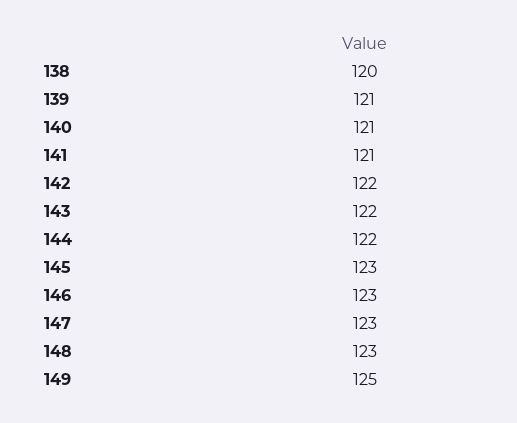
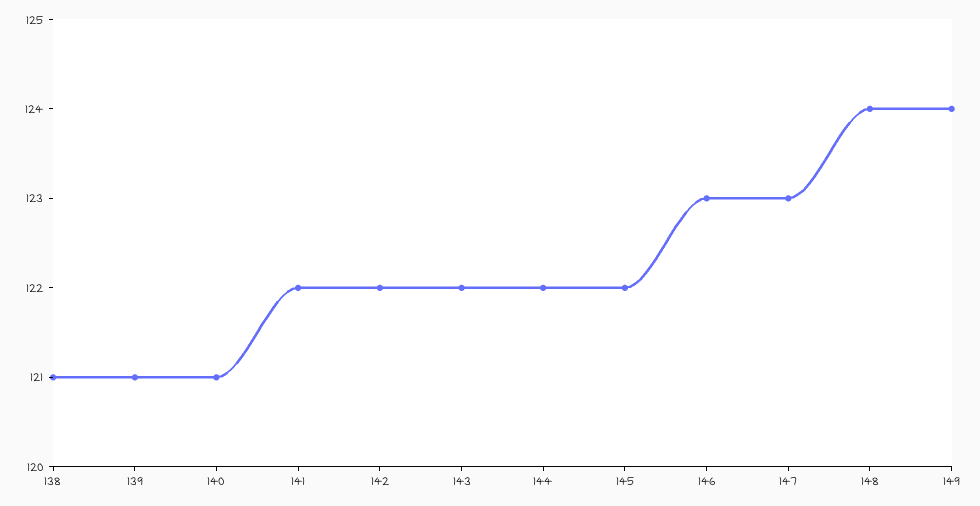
138: 120 -> 121
141: 121 -> 122
145: 123 -> 122
148: 123 -> 124
149: 125 -> 124

